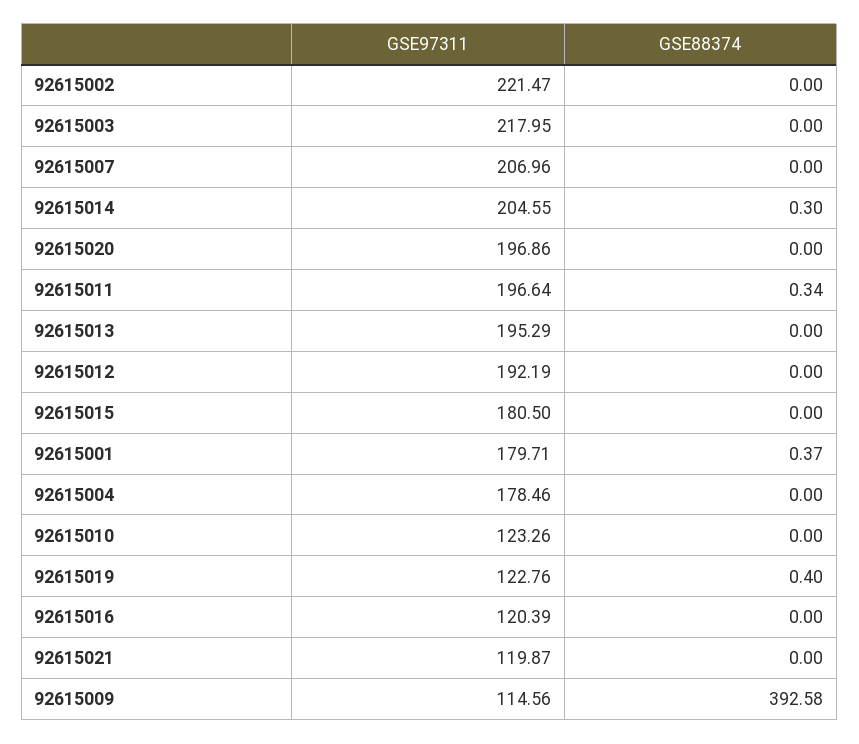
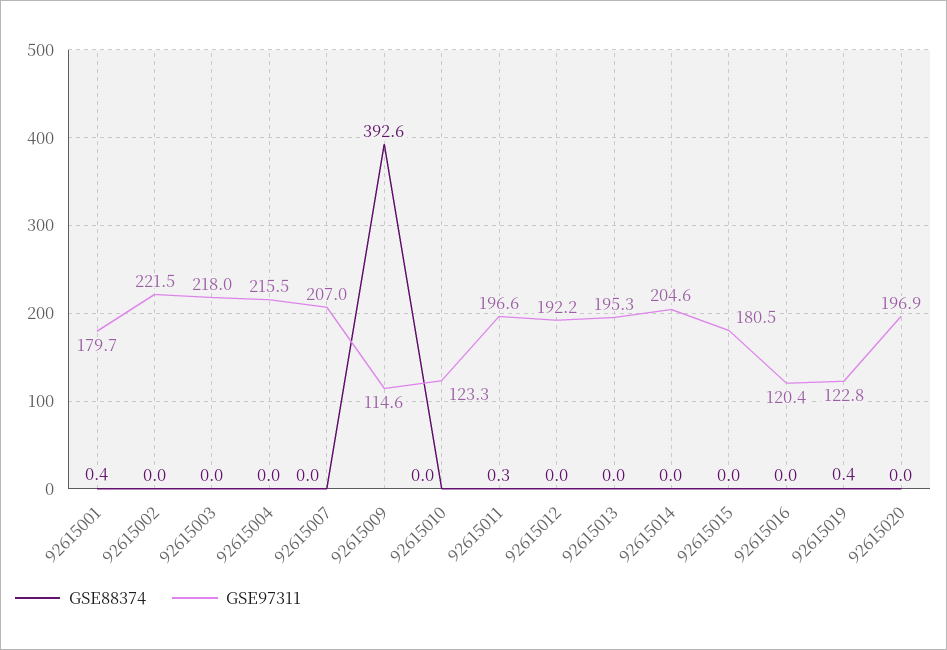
GSE88374, 92615014: 0.3 -> 0
GSE97311, 92615004: 178.46 -> 215.5
GSE97311, 92615021: 119.87 -> none
GSE88374, 92615021: 0 -> none

